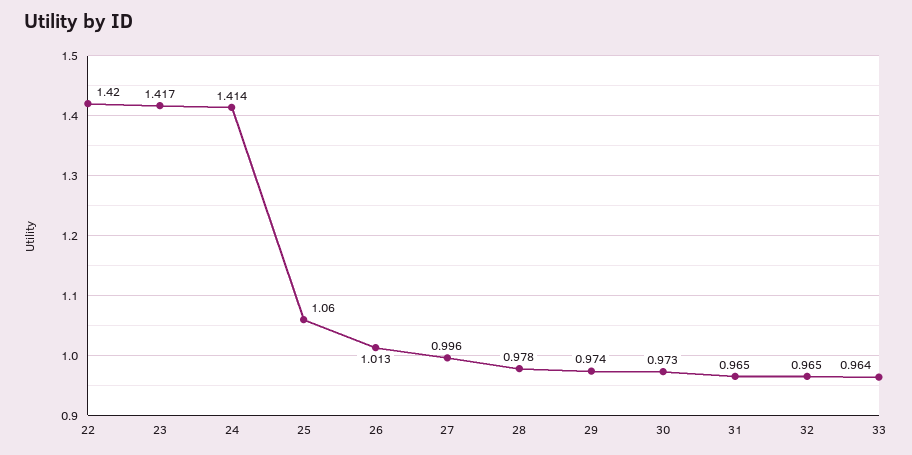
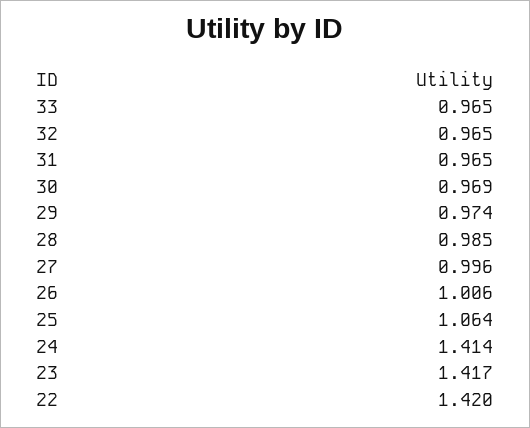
25: 1.06 -> 1.064
26: 1.013 -> 1.006
28: 0.978 -> 0.985
30: 0.973 -> 0.969
33: 0.964 -> 0.965

